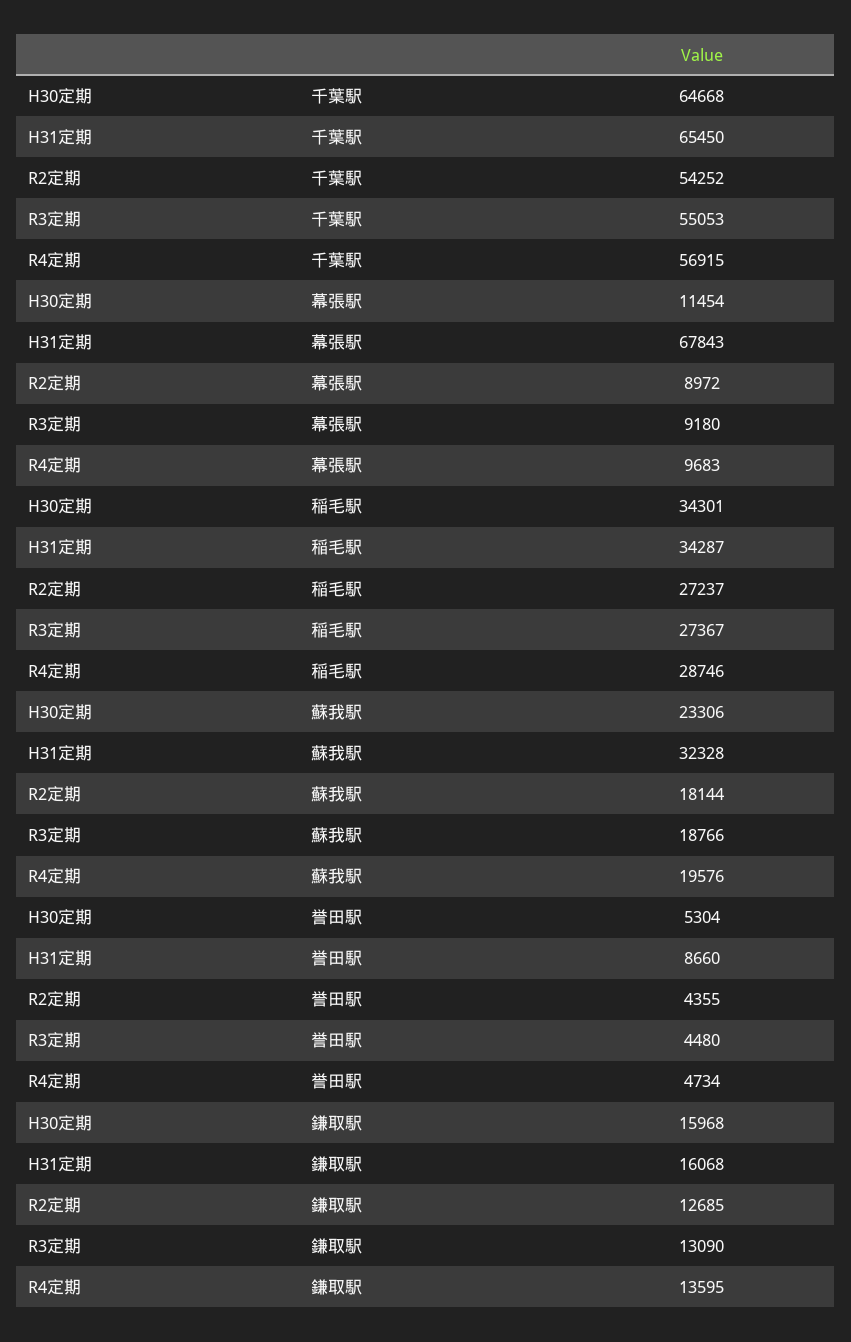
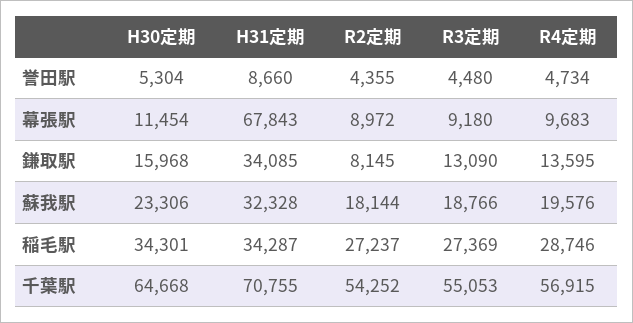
H31定期, 千葉駅: 65450 -> 70755
R3定期, 稲毛駅: 27367 -> 27369
H31定期, 鎌取駅: 16068 -> 34085
R2定期, 鎌取駅: 12685 -> 8145

